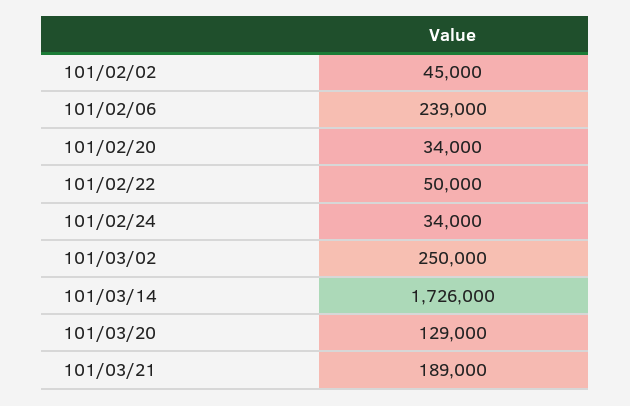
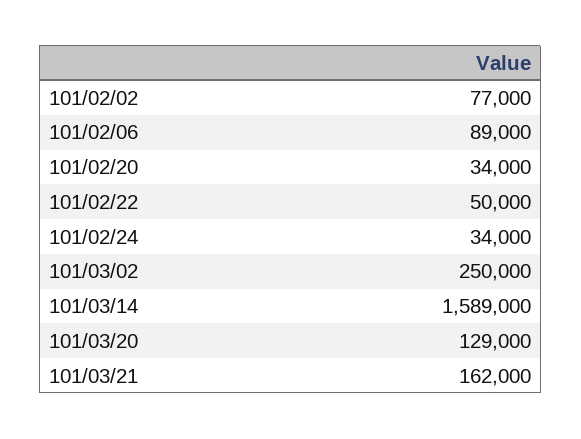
101/02/02: 45000 -> 77000
101/02/06: 239000 -> 89000
101/03/14: 1726000 -> 1589000
101/03/21: 189000 -> 162000

